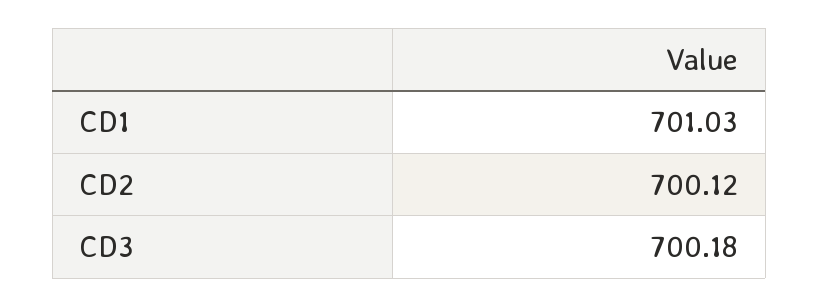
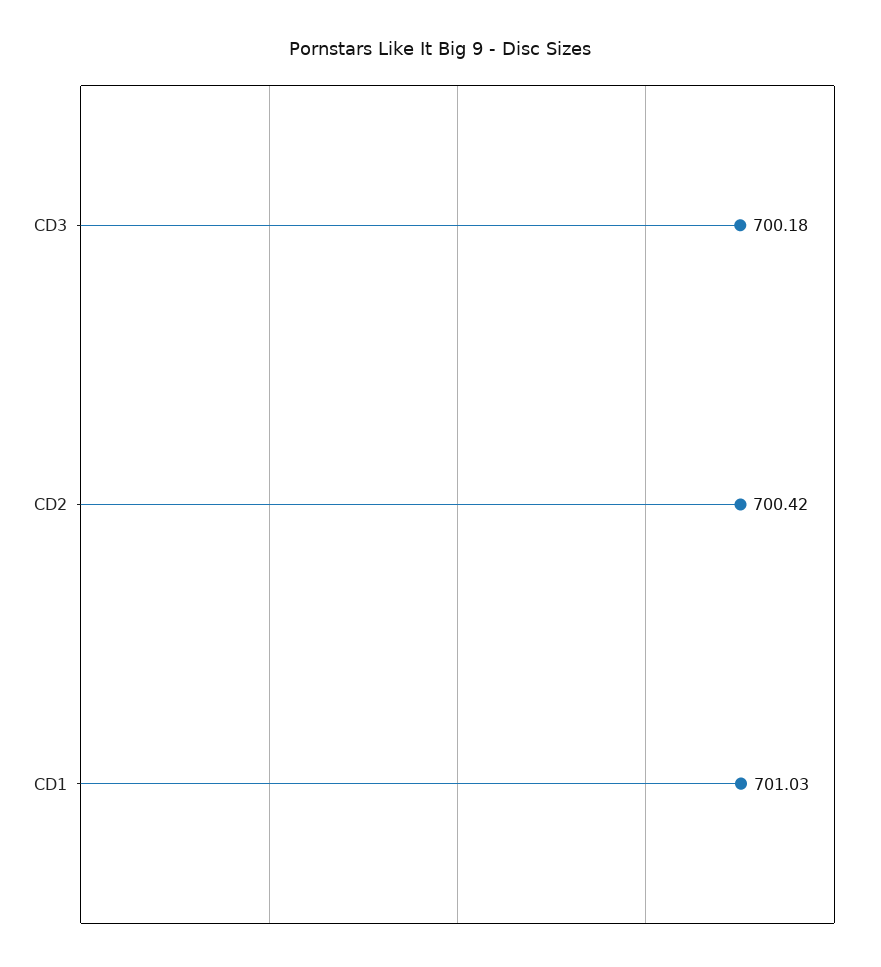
CD2: 700.12 -> 700.42

